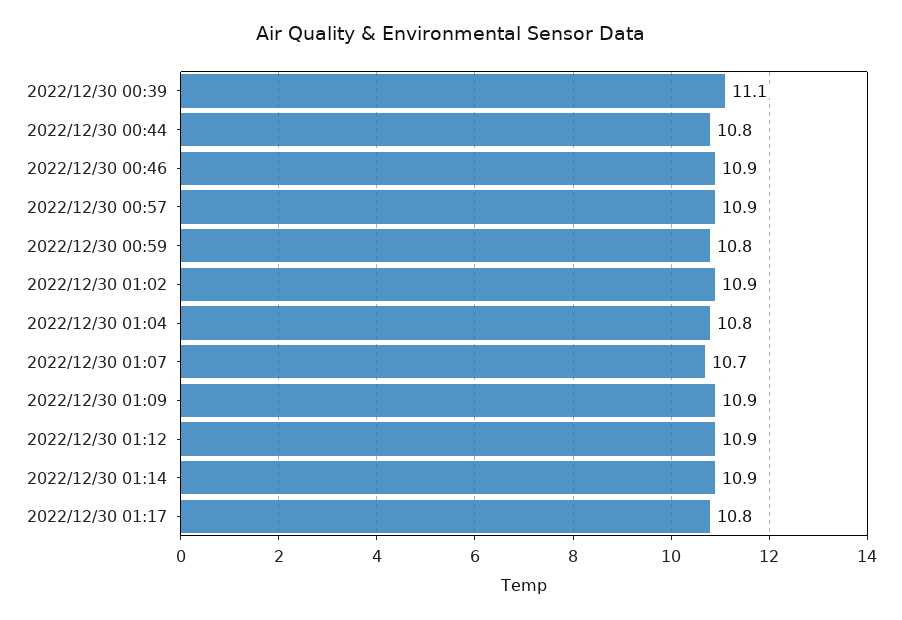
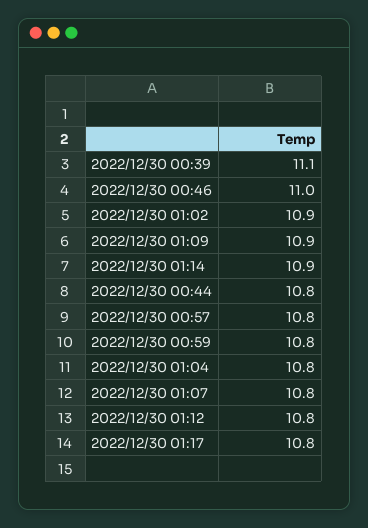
2022/12/30 00:46: 10.9 -> 11
2022/12/30 00:57: 10.9 -> 10.8
2022/12/30 01:07: 10.7 -> 10.8
2022/12/30 01:12: 10.9 -> 10.8

